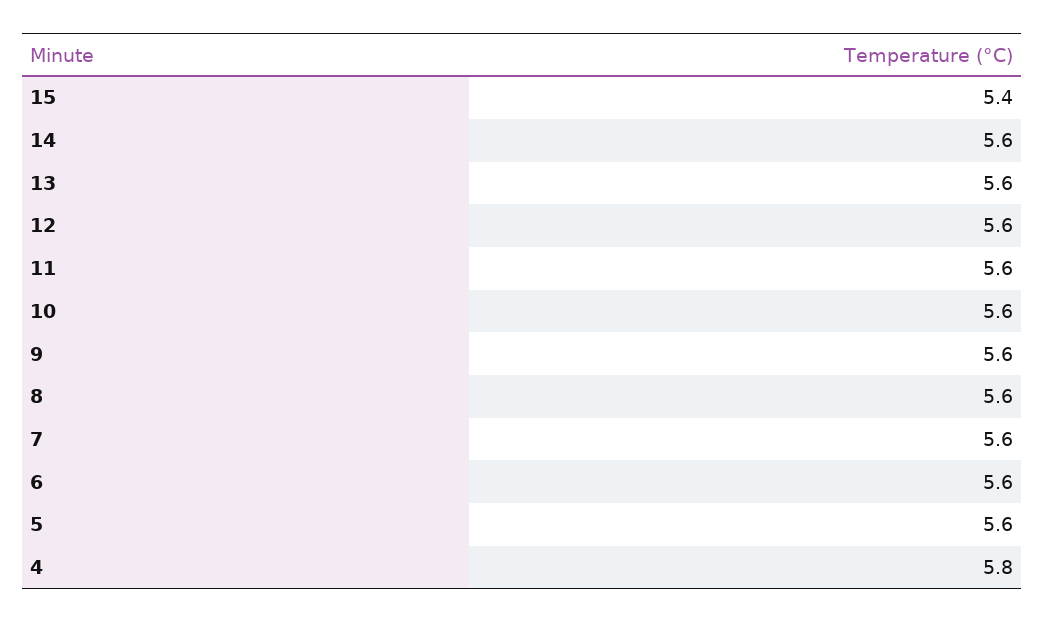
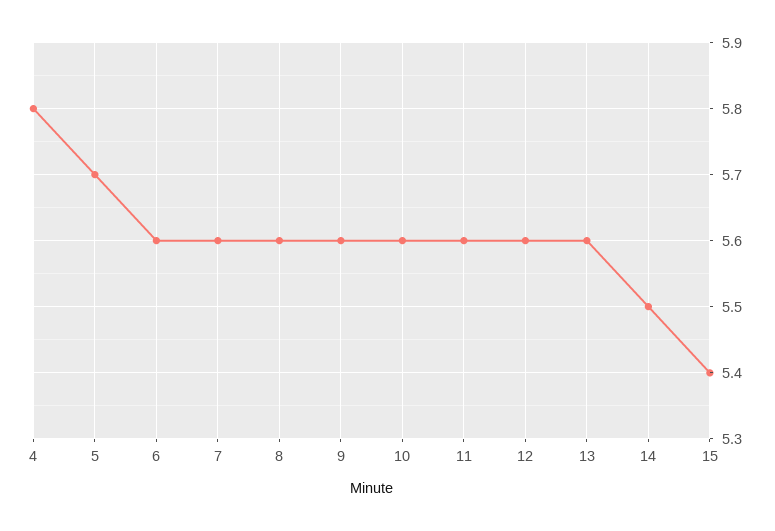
14: 5.6 -> 5.5
5: 5.6 -> 5.7

